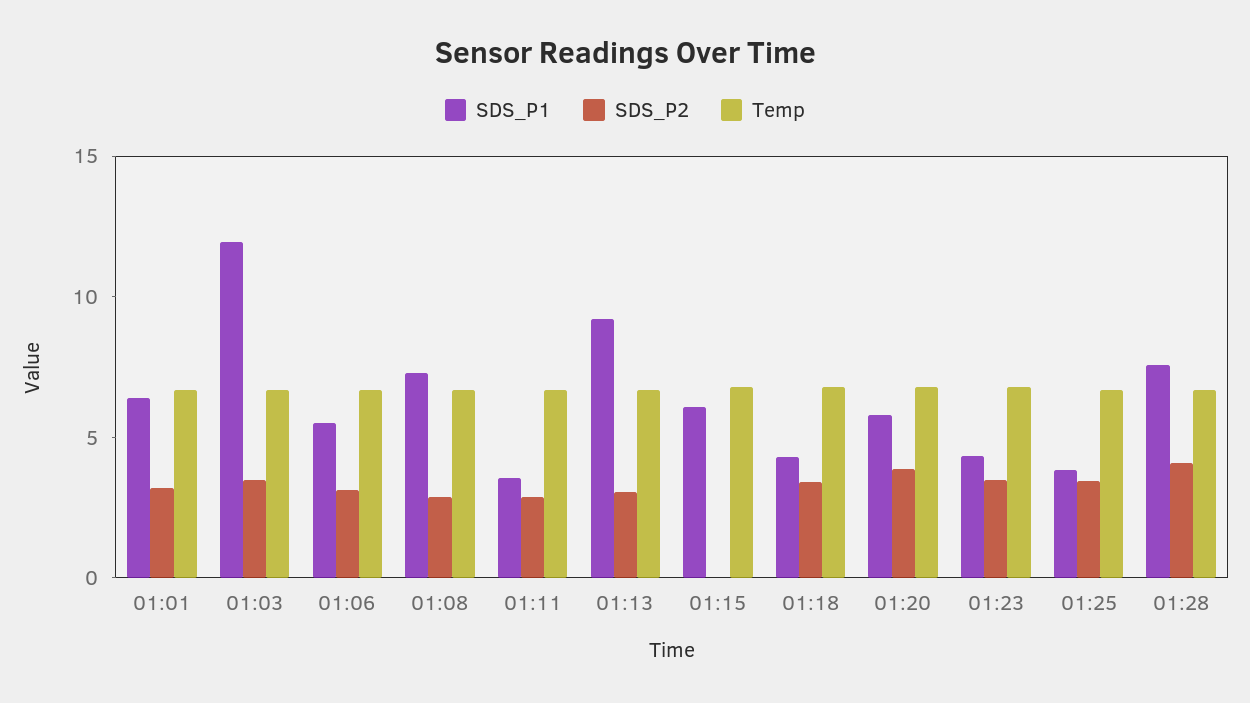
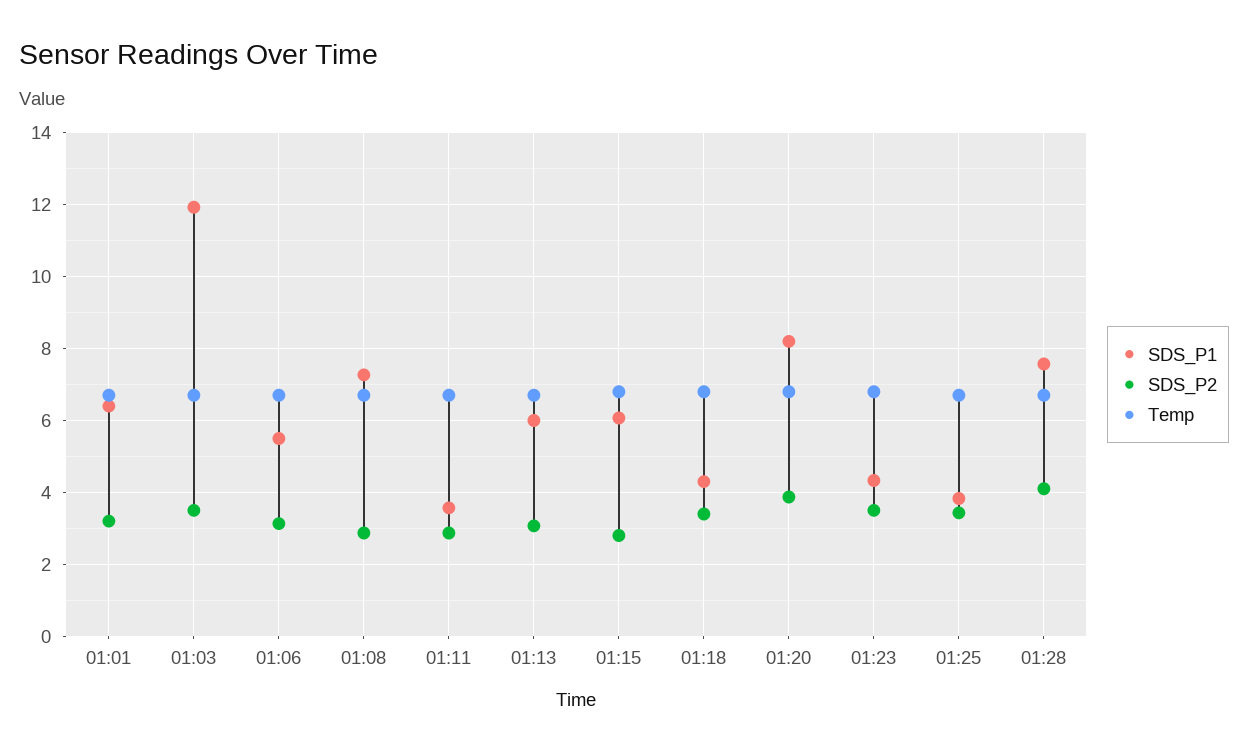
SDS_P1, 01:13: 9 -> 6
SDS_P2, 01:15: 0 -> 2.8
SDS_P1, 01:20: 6 -> 8.2

